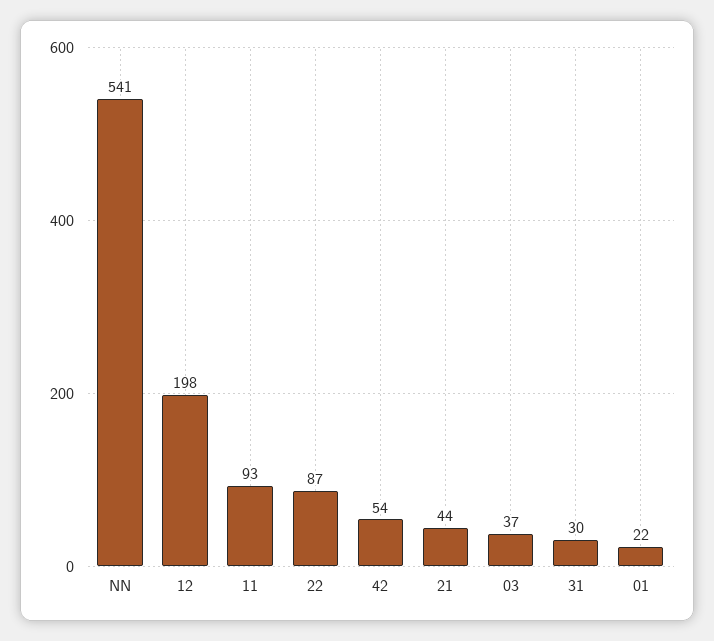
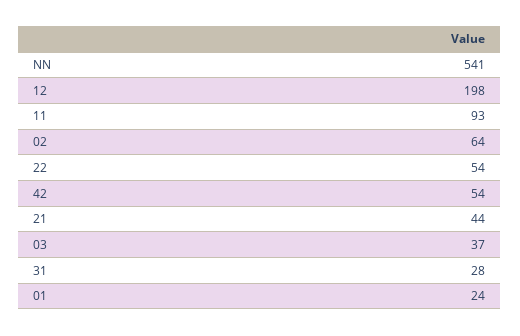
22: 87 -> 54
31: 30 -> 28
01: 22 -> 24
02: none -> 64

